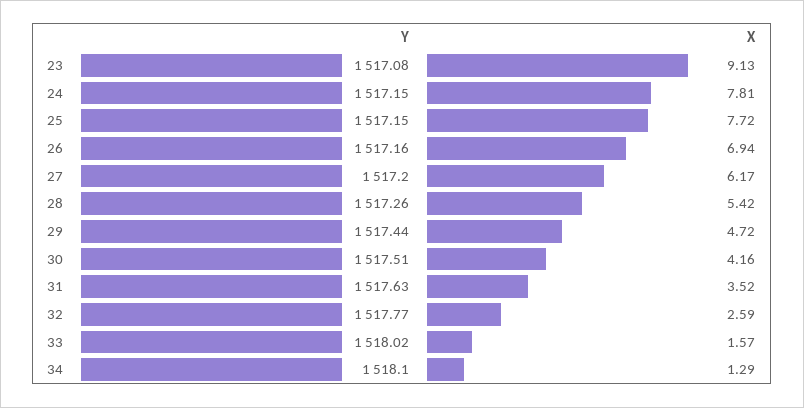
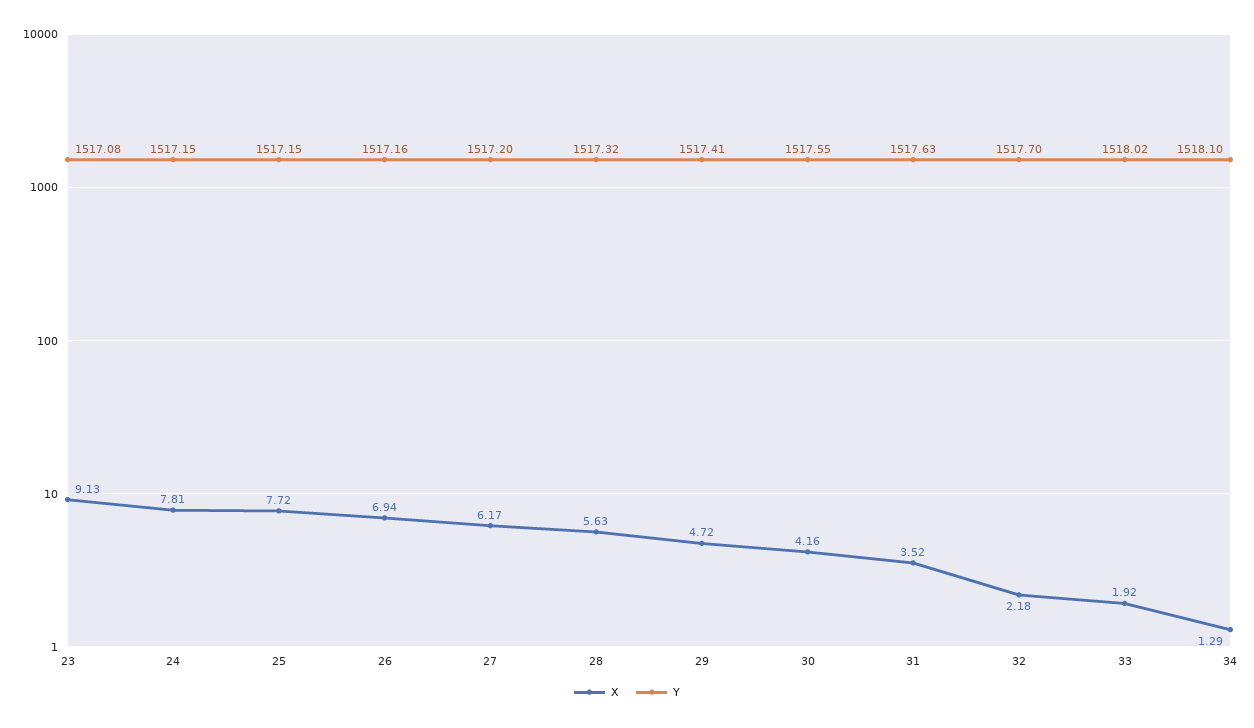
Y, 28: 1517.26 -> 1517.32
X, 28: 5.42 -> 5.63
Y, 29: 1517.44 -> 1517.41
Y, 30: 1517.51 -> 1517.55
Y, 32: 1517.77 -> 1517.7
X, 32: 2.59 -> 2.18
X, 33: 1.57 -> 1.92

